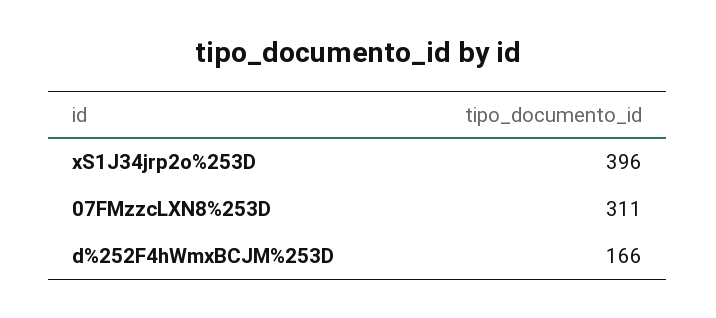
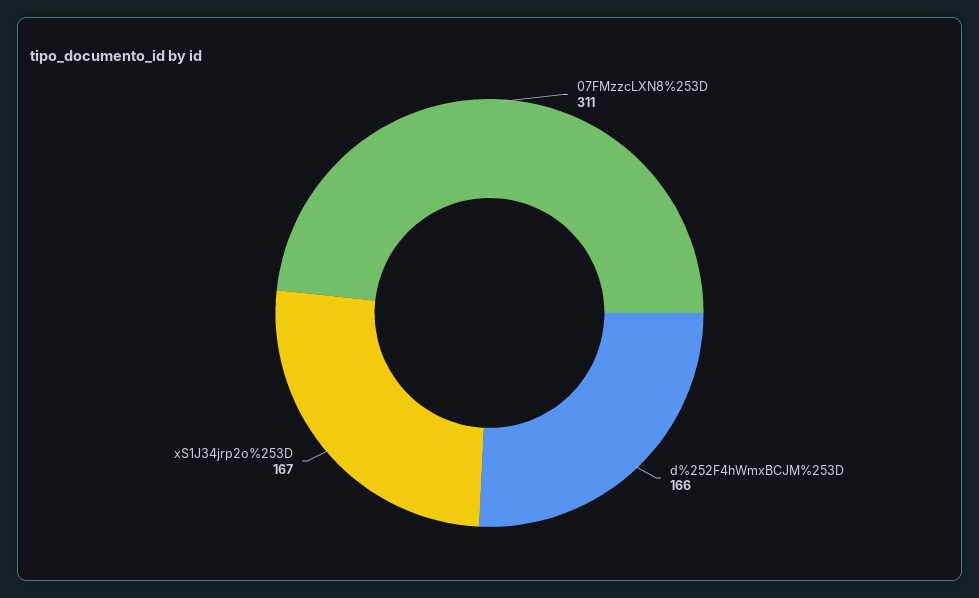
xS1J34jrp2o%253D: 396 -> 167

